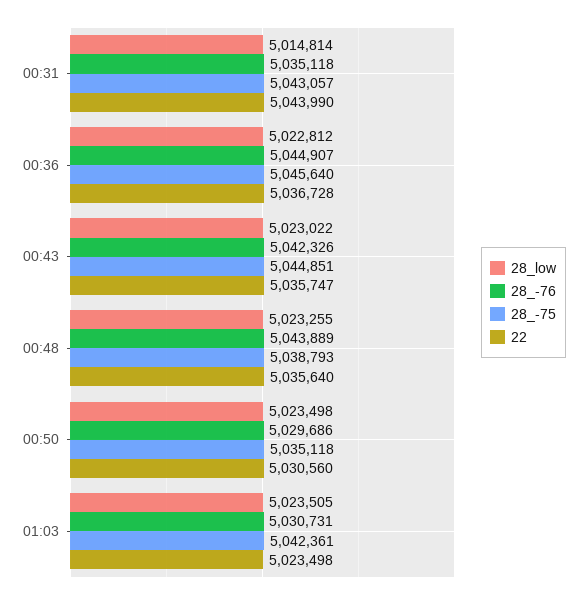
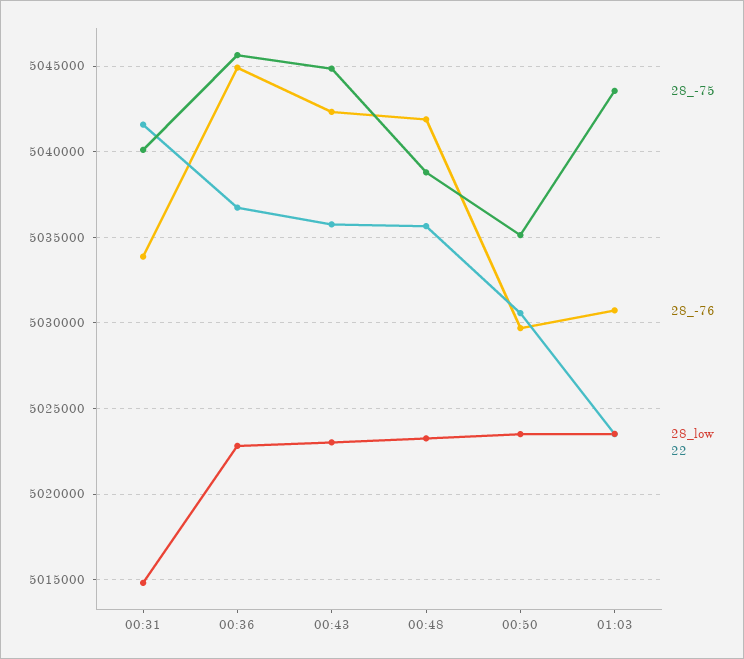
28_-76, 00:31: 5035118 -> 5034000
28_-75, 00:31: 5043057 -> 5040000
22, 00:31: 5043990 -> 5041500
28_-76, 00:48: 5043889 -> 5042000
28_-75, 01:03: 5042361 -> 5043500

